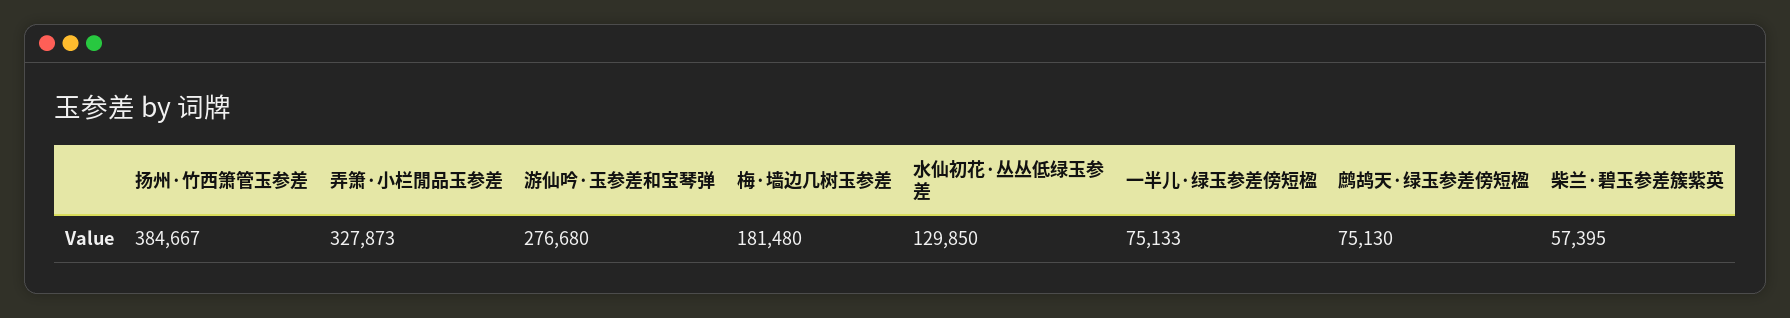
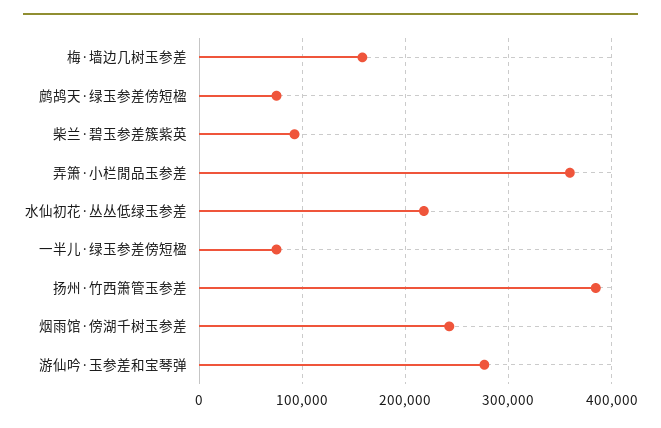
弄箫·小栏閒品玉参差: 327873 -> 360000
梅·墙边几树玉参差: 181480 -> 160000
水仙初花·丛丛低绿玉参差: 129850 -> 220000
柴兰·碧玉参差簇紫英: 57395 -> 90000
烟雨馆·傍湖千树玉参差: none -> 240000

